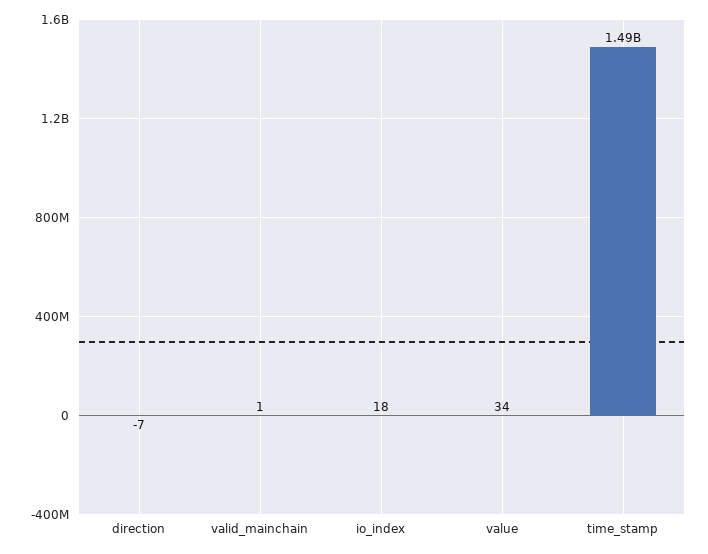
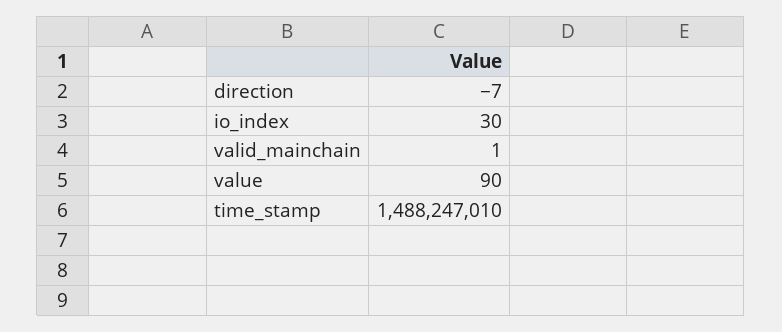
io_index: 18 -> 30
value: 34 -> 90

